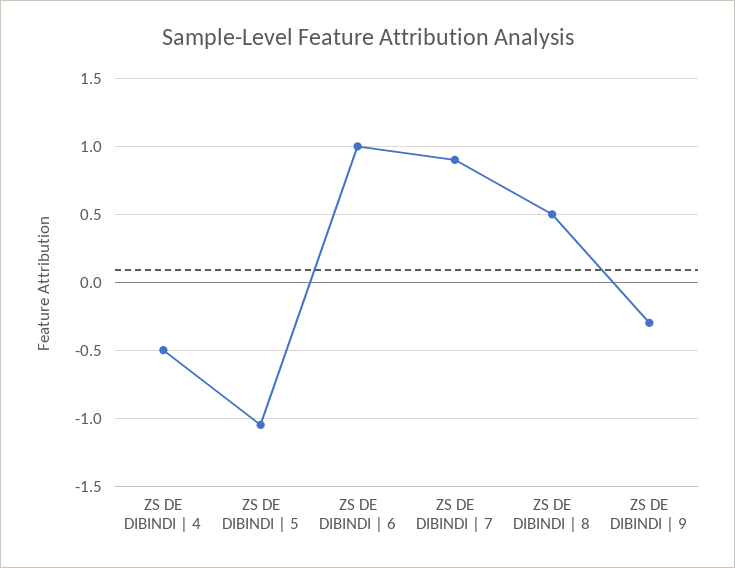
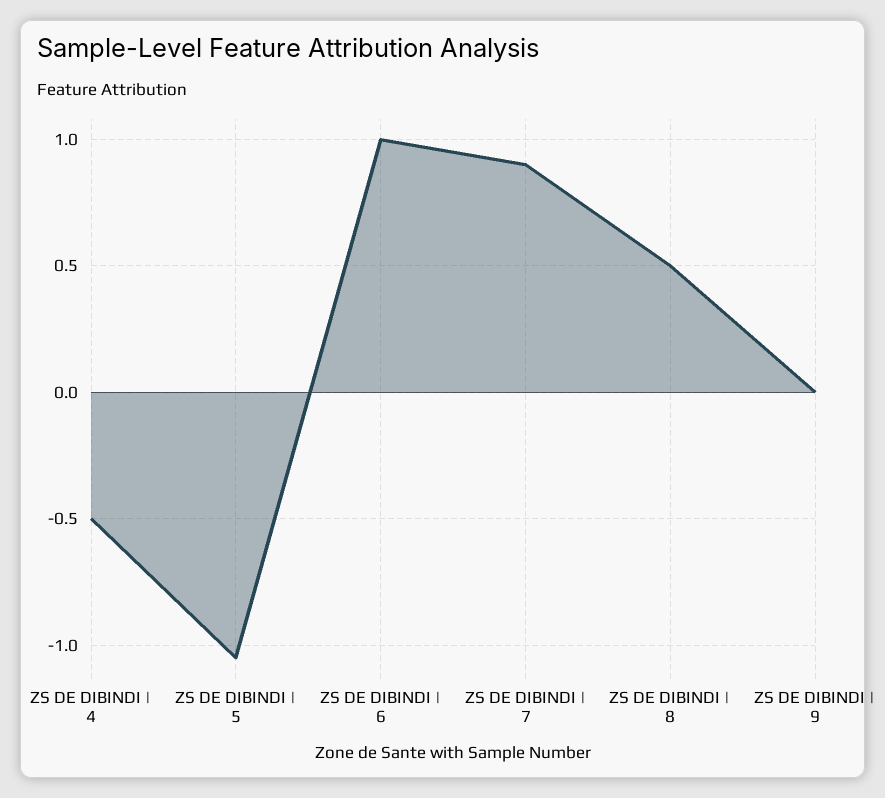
ZS DE DIBINDI | 9: -0.3 -> 0

